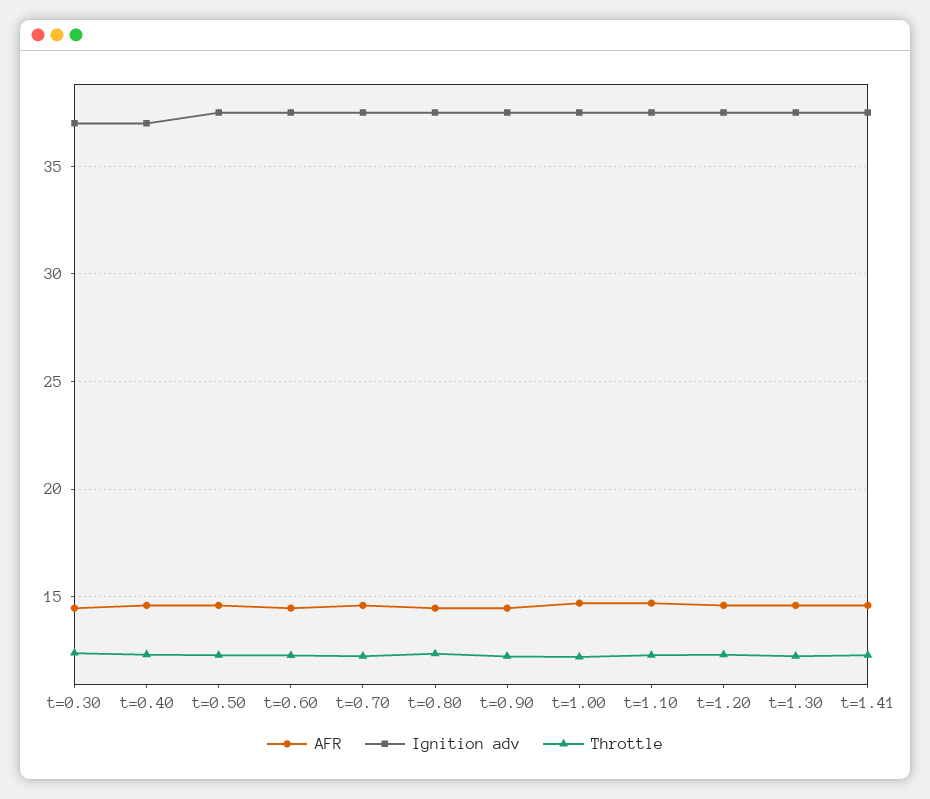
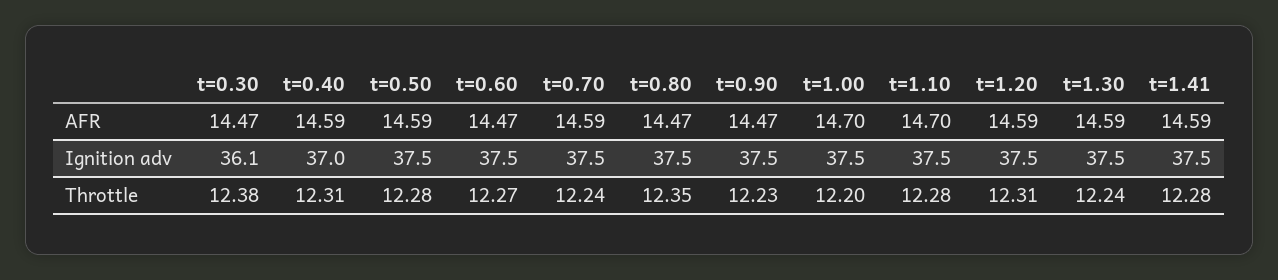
Ignition adv, t=0.30: 37 -> 36.1

